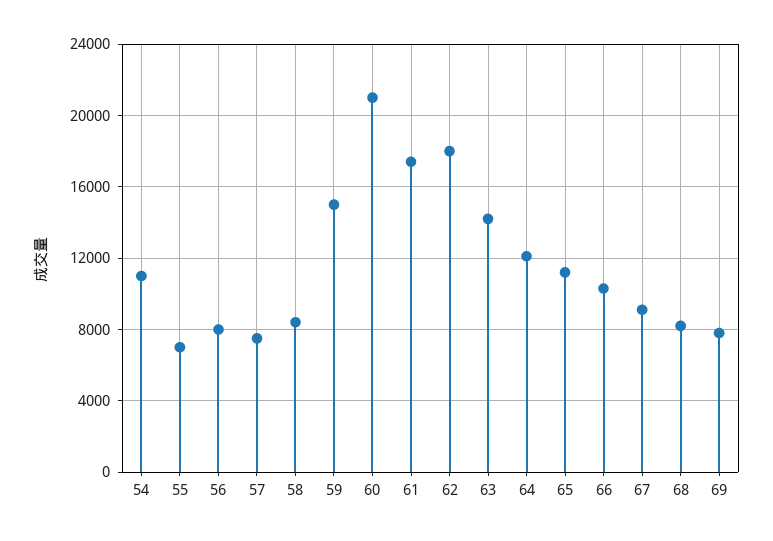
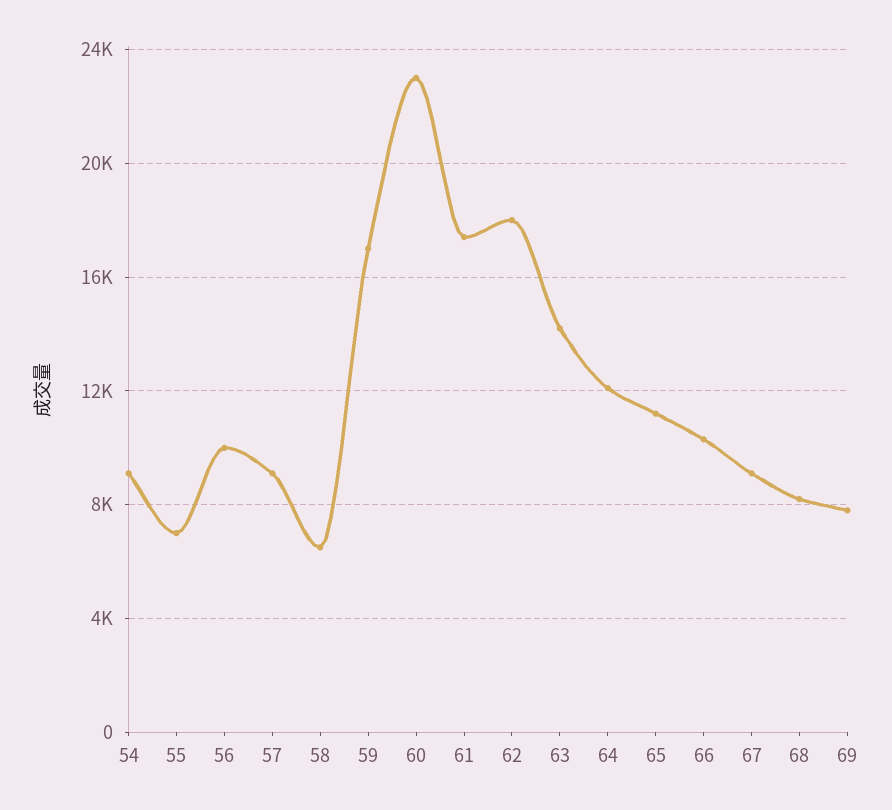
54: 11000 -> 9000
56: 8000 -> 10000
57: 7500 -> 9000
58: 8500 -> 6500
59: 15000 -> 17000
60: 21000 -> 23000

